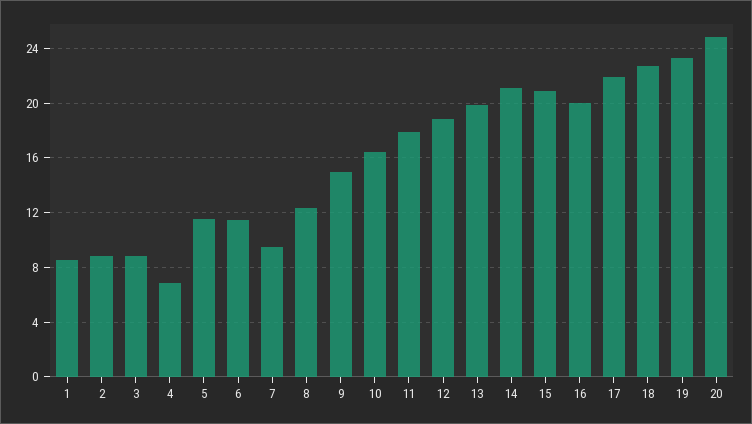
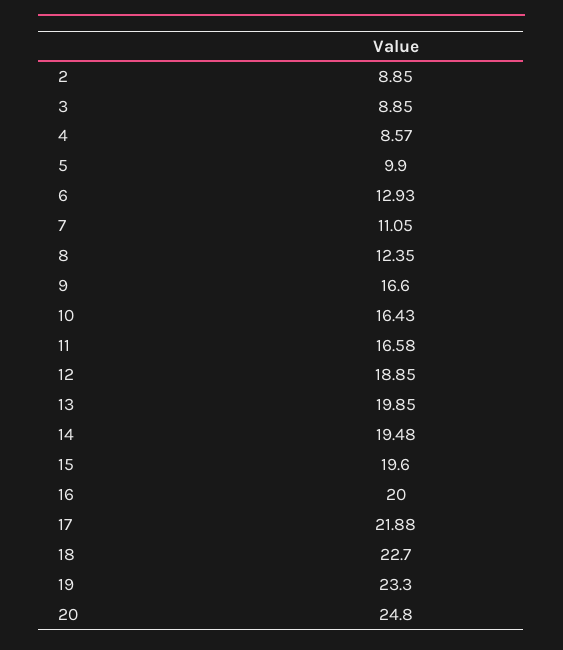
1: 8.5 -> none
4: 7 -> 8.57
5: 11.5 -> 9.9
6: 11.5 -> 12.93
7: 9.5 -> 11.05
9: 15 -> 16.6
11: 18 -> 16.58
14: 21 -> 19.48
15: 21 -> 19.6

